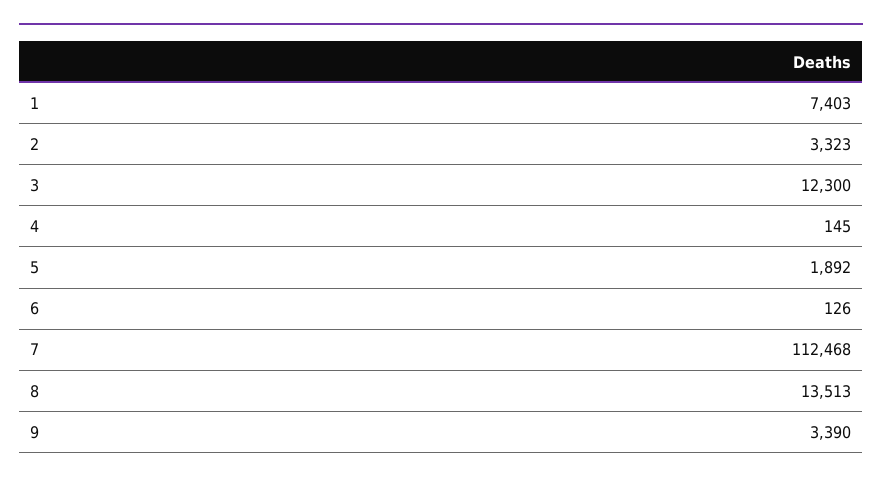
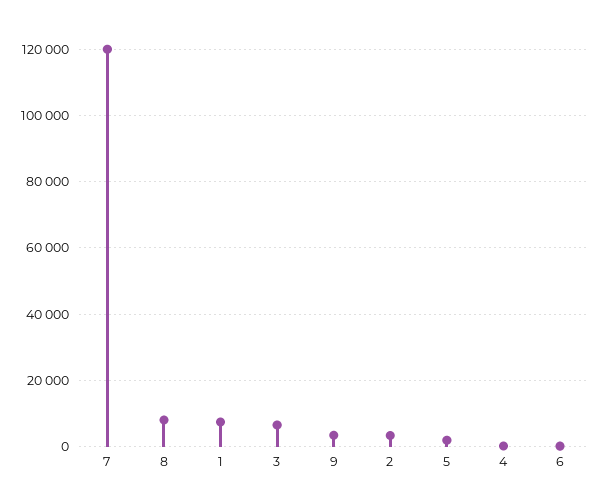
3: 12300 -> 6000
7: 112468 -> 120000
8: 13513 -> 8000

